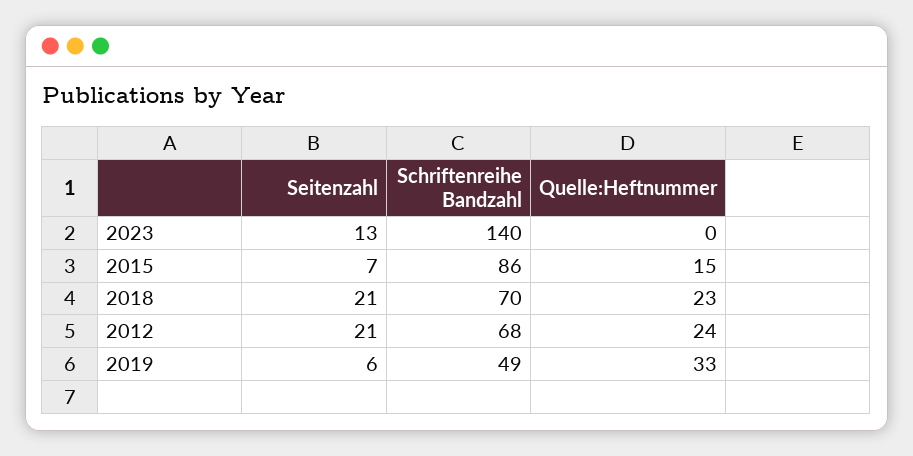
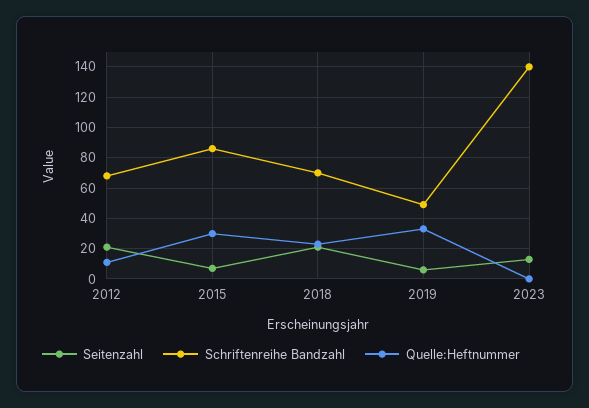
Quelle:Heftnummer, 2015: 15 -> 30
Quelle:Heftnummer, 2012: 24 -> 10

